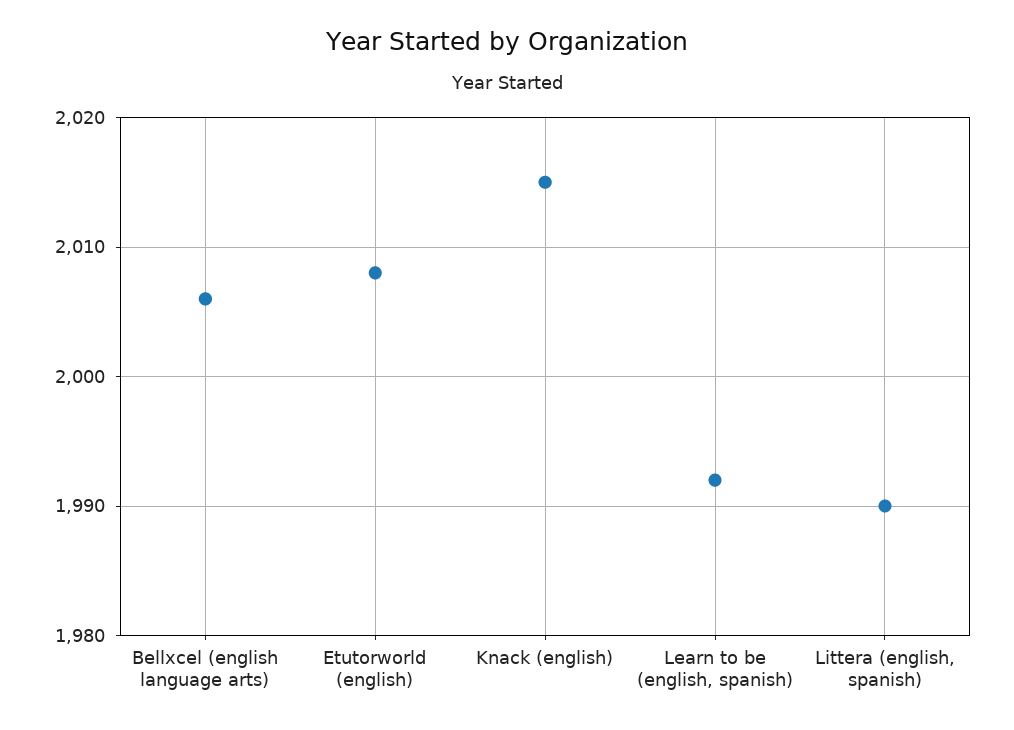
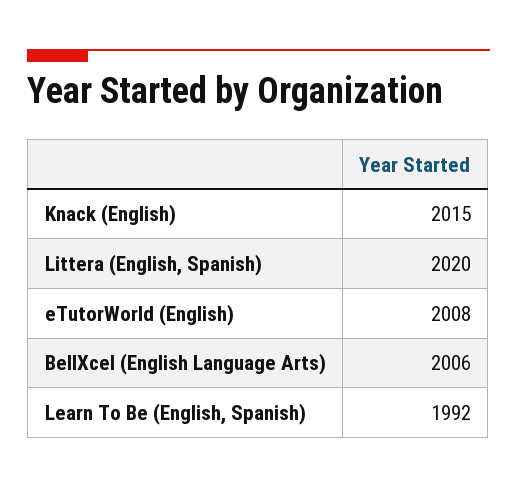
Littera (english, spanish): 1990 -> 2020

